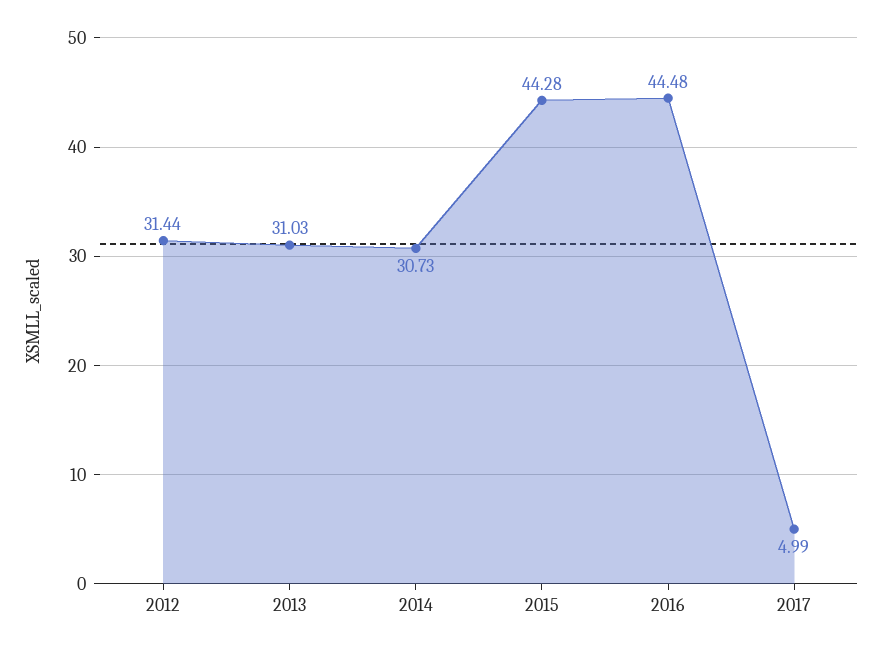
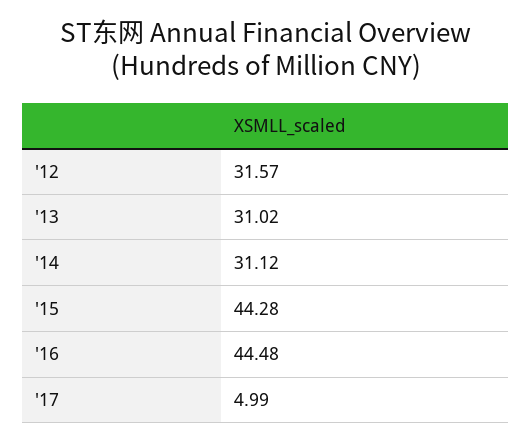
2012: 31.44 -> 31.57
2013: 31.03 -> 31.02
2014: 30.73 -> 31.12

